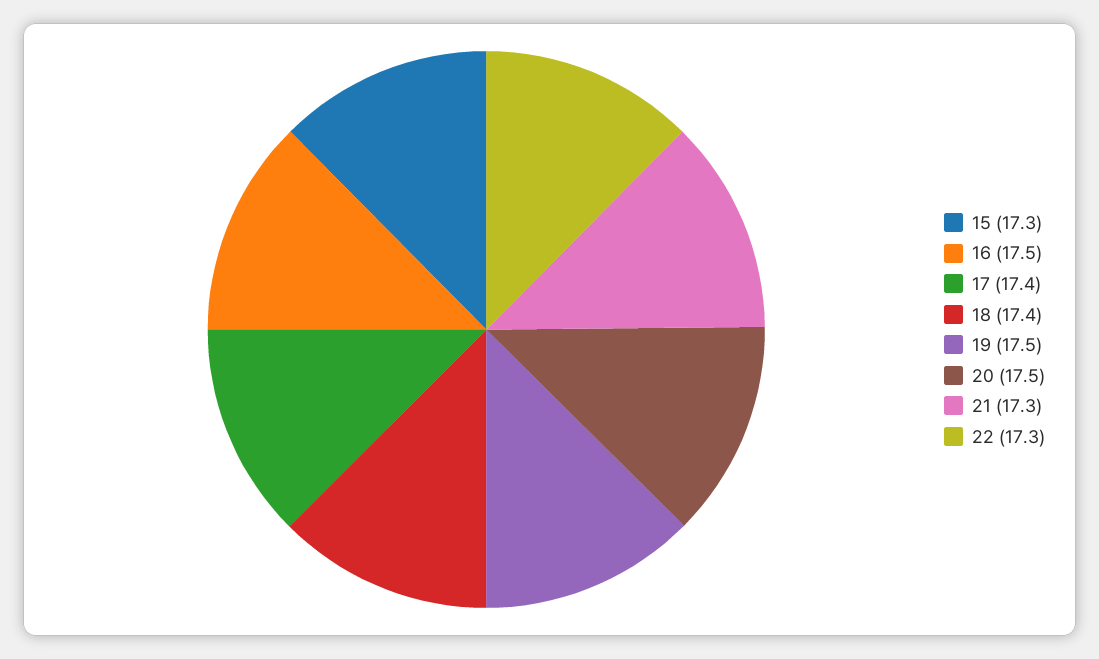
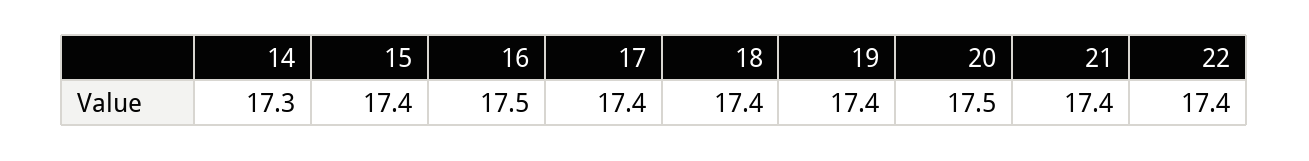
15: 17.3 -> 17.4
19: 17.5 -> 17.4
21: 17.3 -> 17.4
22: 17.3 -> 17.4
14: none -> 17.3

